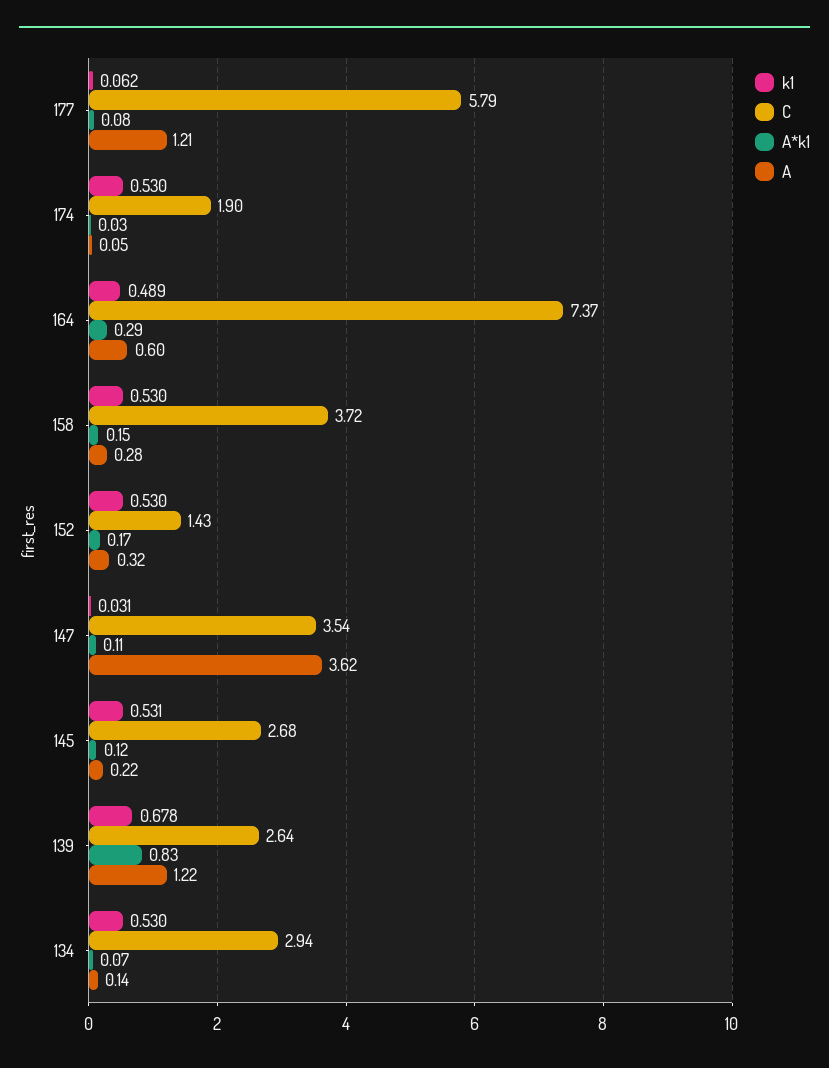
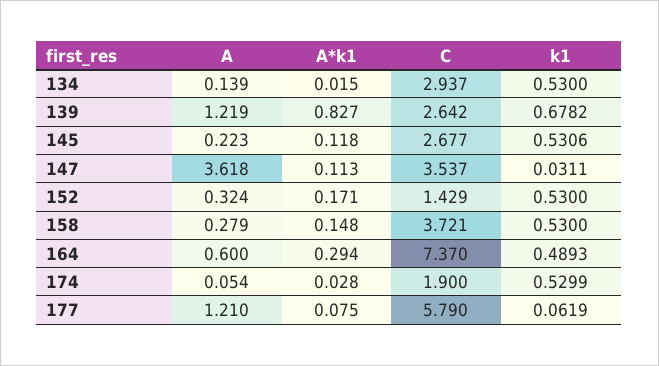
A*k1, 134: 0.07 -> 0.015

